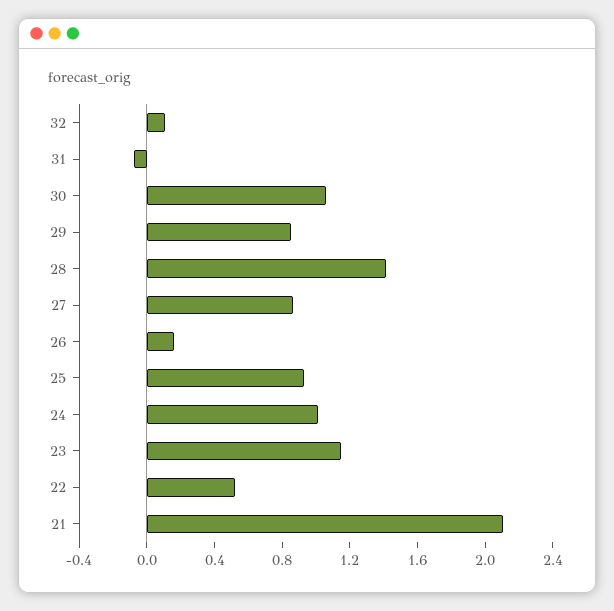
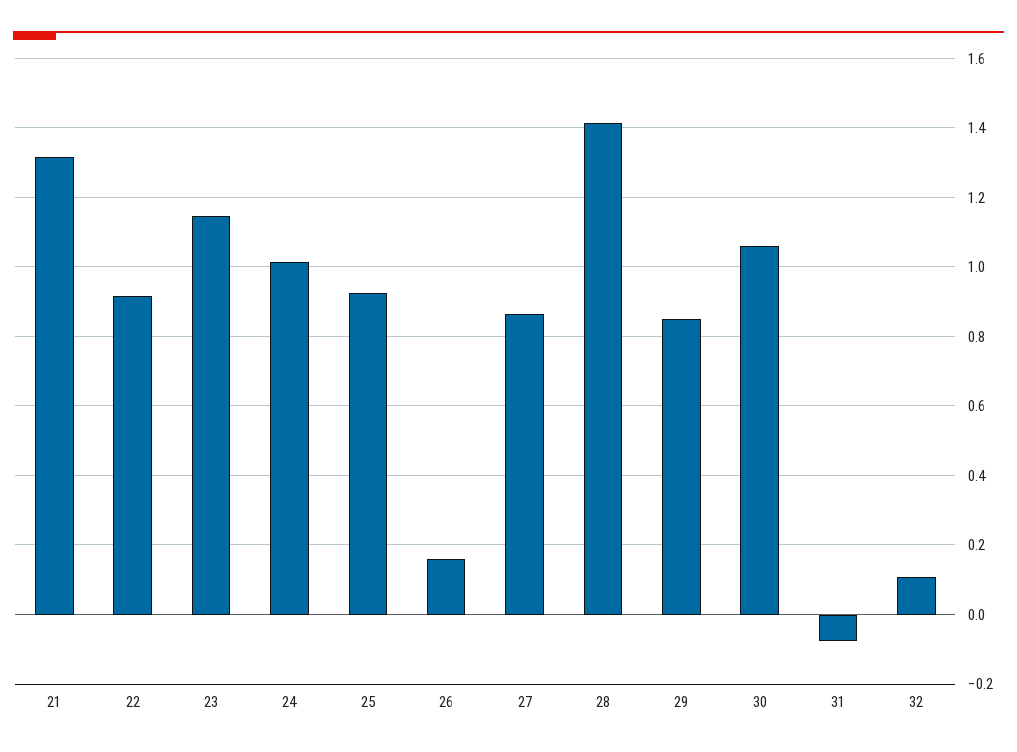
22: 0.5 -> 0.92
21: 2.1 -> 1.32

